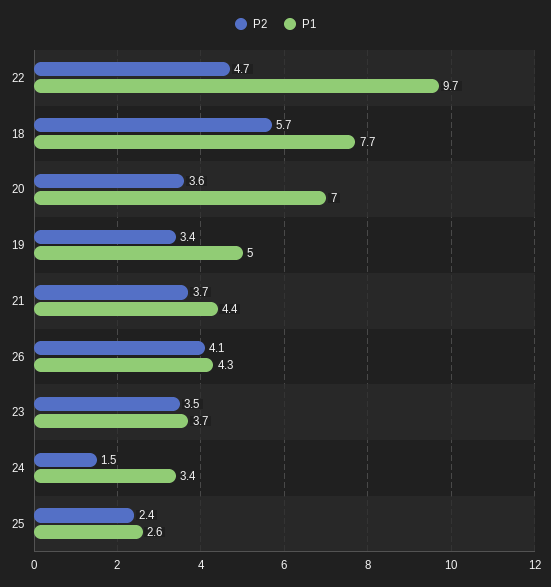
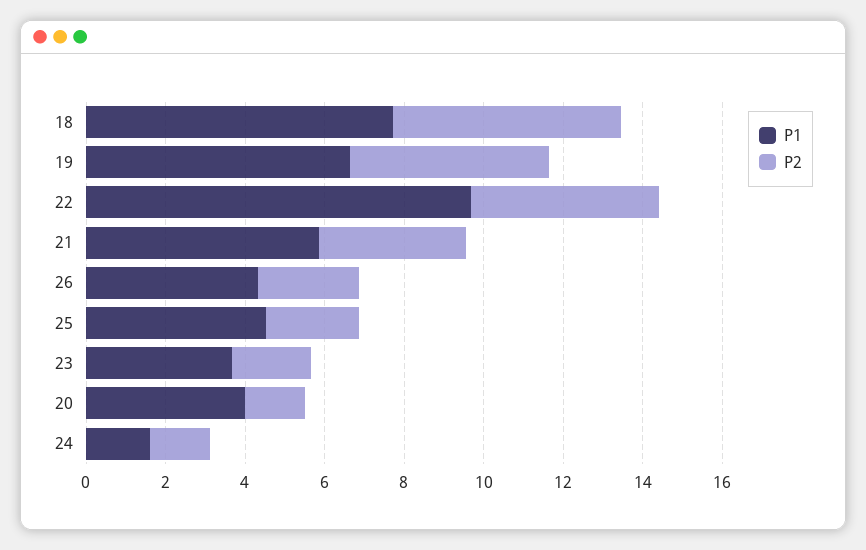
P2, 20: 3.6 -> 1.5
P1, 20: 7 -> 4
P2, 19: 3.4 -> 5
P1, 19: 5 -> 6.5
P1, 21: 4.4 -> 6
P2, 26: 4.1 -> 2.5
P2, 23: 3.5 -> 2
P1, 24: 3.4 -> 1.5
P1, 25: 2.6 -> 4.5

